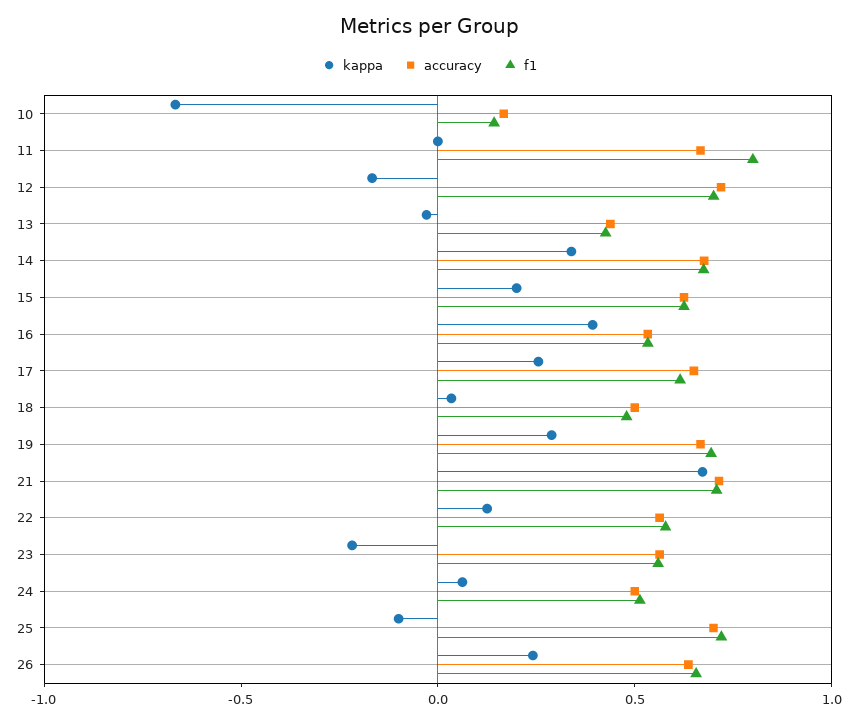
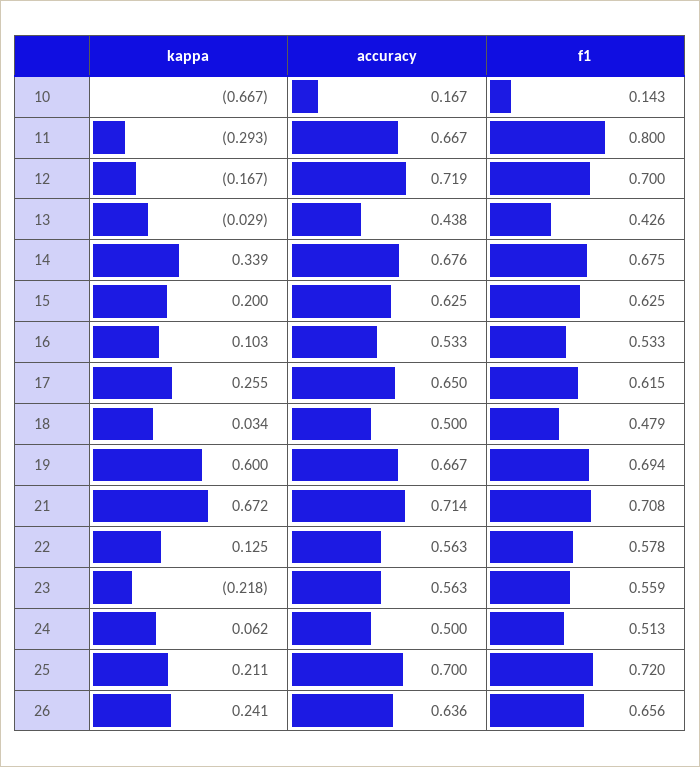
kappa, 11: 0 -> -0.293
kappa, 16: 0.4 -> 0.103
kappa, 19: 0.3 -> 0.6
kappa, 25: -0.1 -> 0.211

